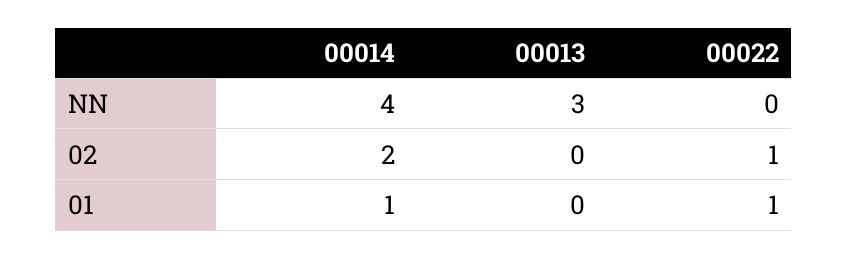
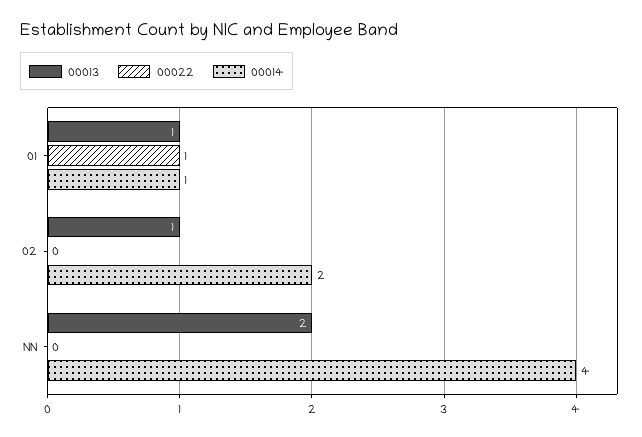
00013, NN: 3 -> 2
00013, 02: 0 -> 1
00022, 02: 1 -> 0
00013, 01: 0 -> 1

